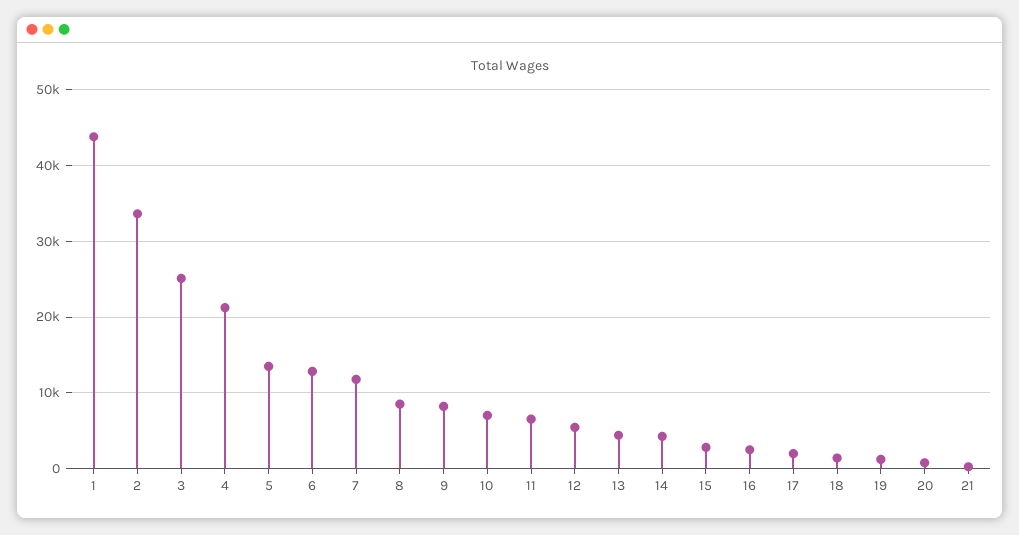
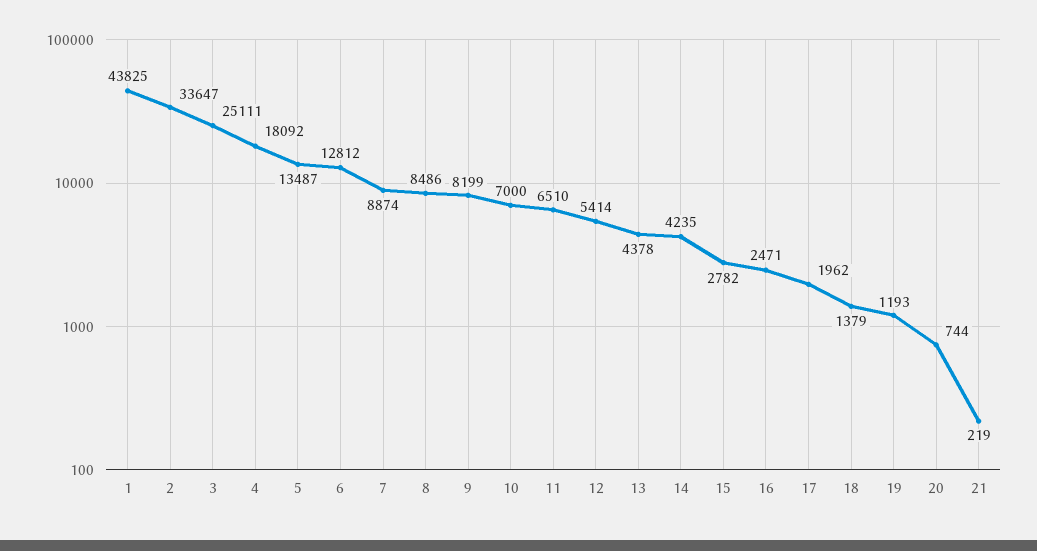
4: 21000 -> 18092
7: 12000 -> 8874

